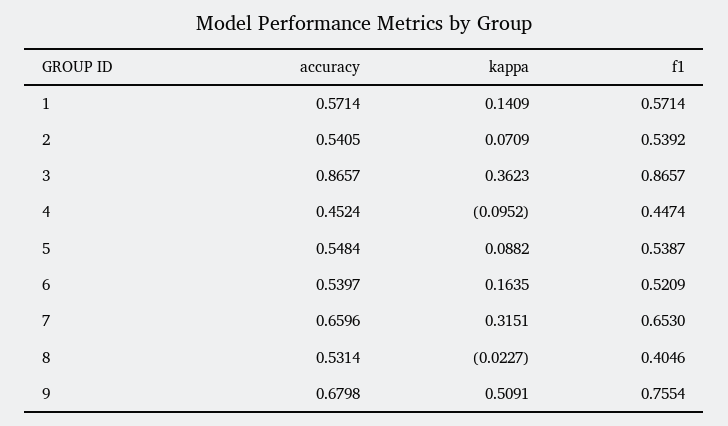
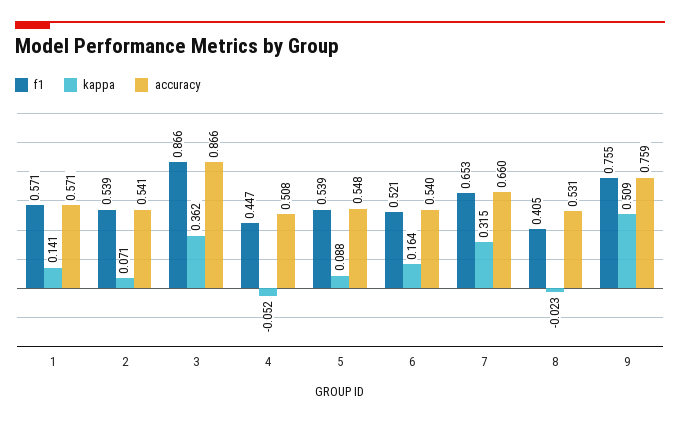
accuracy, 4: 0.4524 -> 0.508
kappa, 4: -0.0952 -> -0.052
accuracy, 9: 0.6798 -> 0.759

